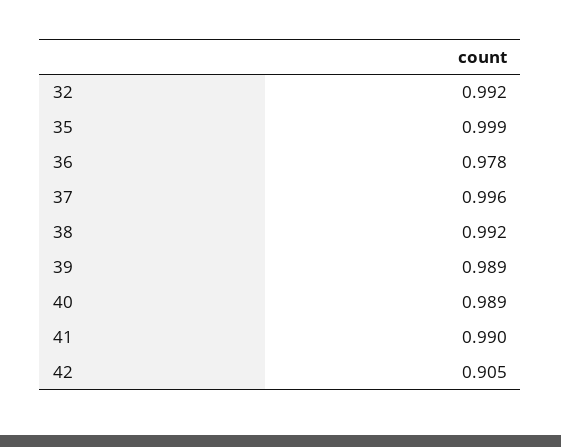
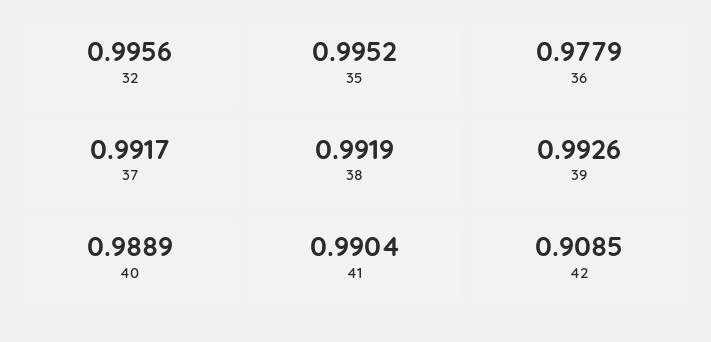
32: 0.992 -> 0.9956
35: 0.999 -> 0.9952
37: 0.996 -> 0.9917
39: 0.989 -> 0.9926
42: 0.905 -> 0.9085

